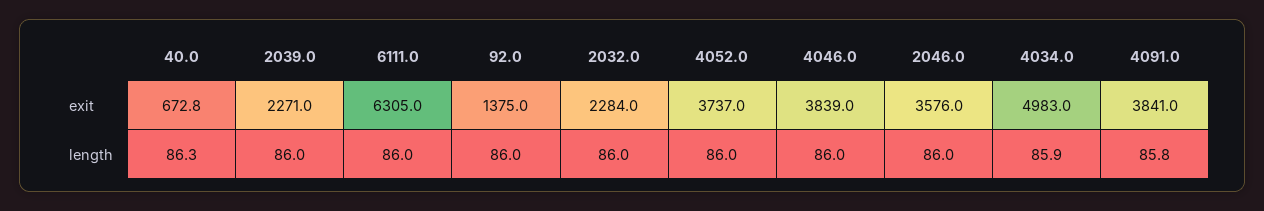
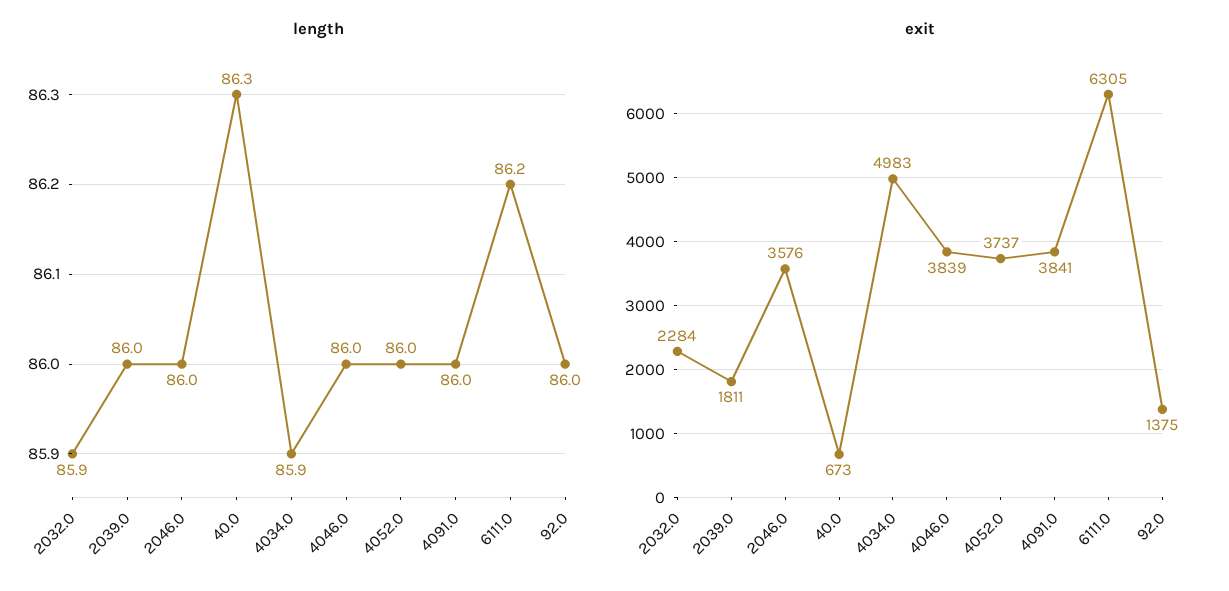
exit, 2039.0: 2271 -> 1811
length, 6111.0: 86 -> 86.2
length, 2032.0: 86 -> 85.9
length, 4091.0: 85.8 -> 86

